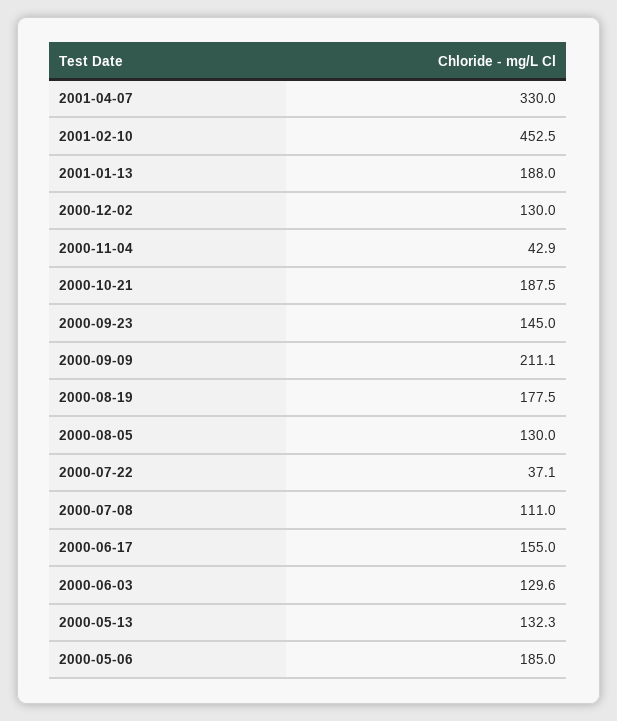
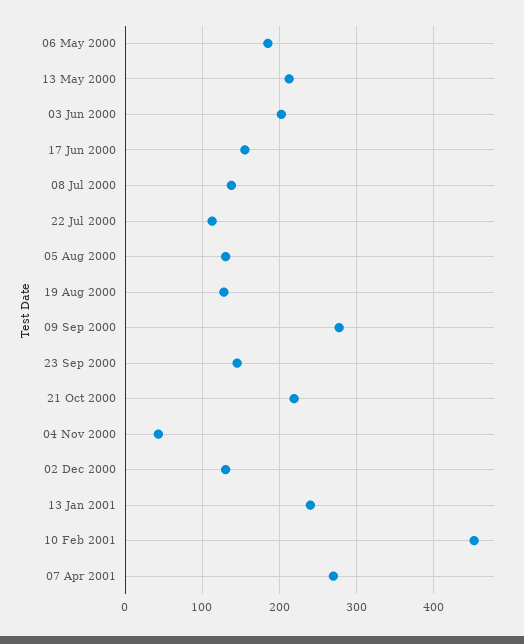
2001-04-07: 330 -> 270
2001-01-13: 188 -> 240
2000-10-21: 187.5 -> 220
2000-09-09: 211.1 -> 280
2000-08-19: 177.5 -> 130
2000-07-22: 37.1 -> 110
2000-07-08: 111 -> 140
2000-06-03: 129.6 -> 200
2000-05-13: 132.3 -> 210

